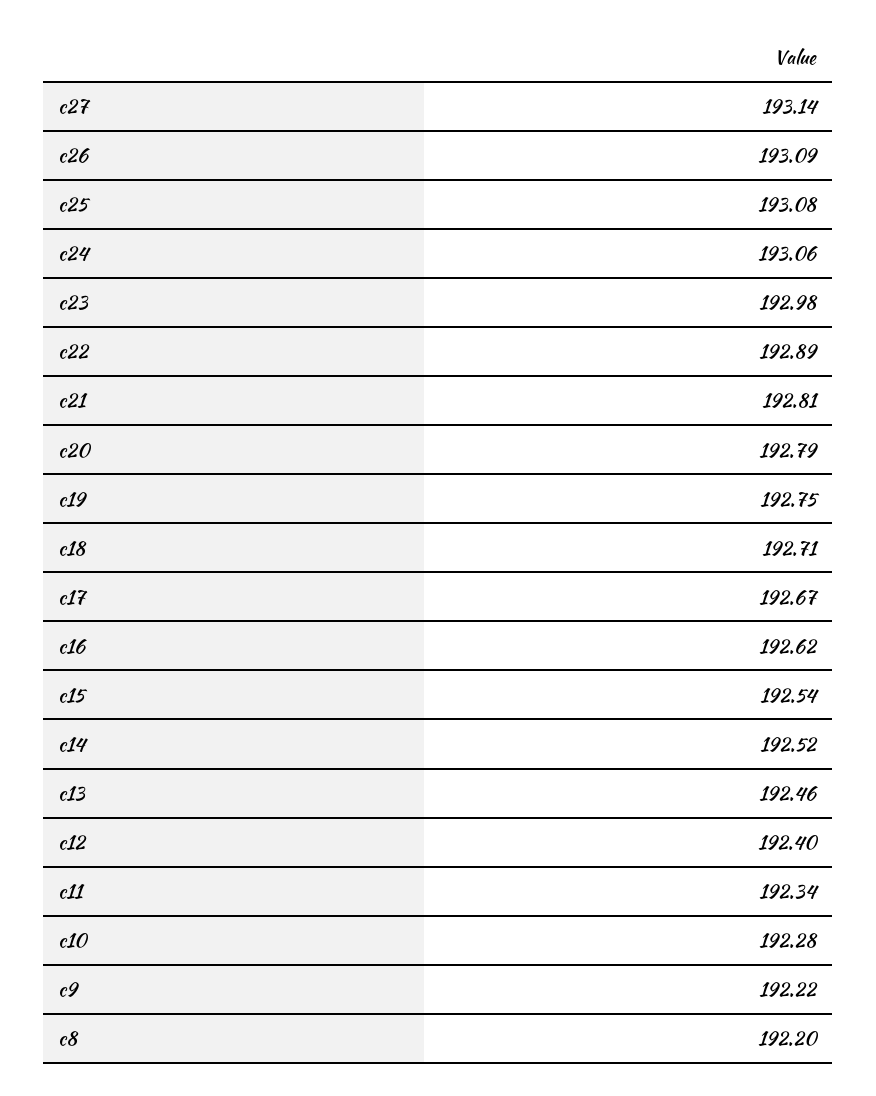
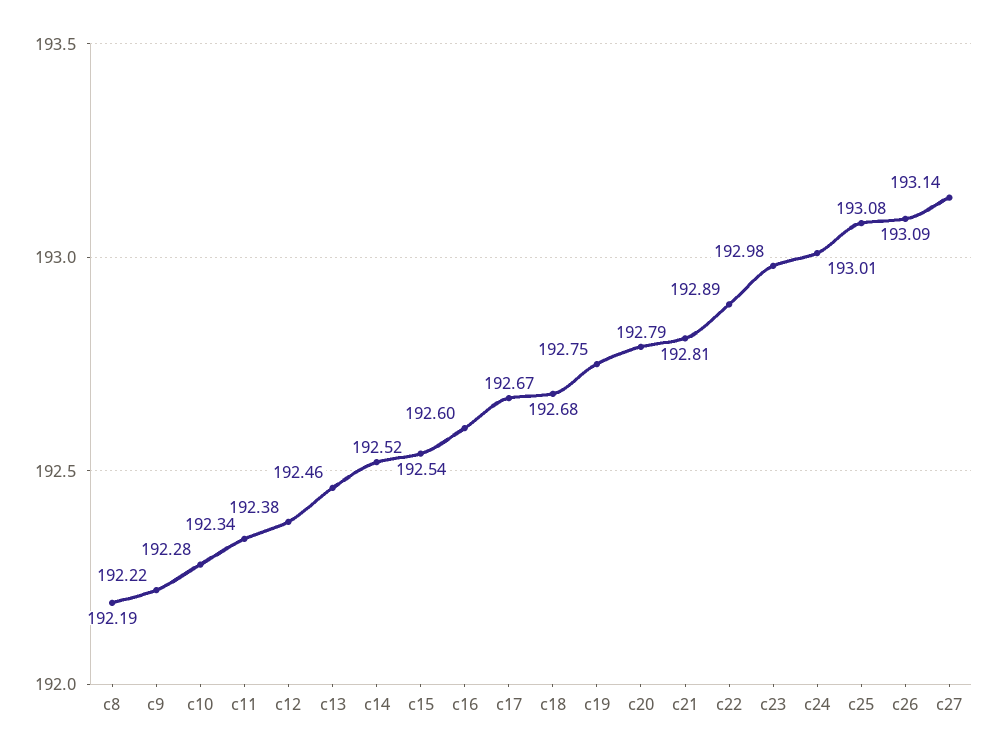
c24: 193.06 -> 193.01
c18: 192.71 -> 192.68
c16: 192.62 -> 192.6
c12: 192.4 -> 192.38
c8: 192.2 -> 192.19

